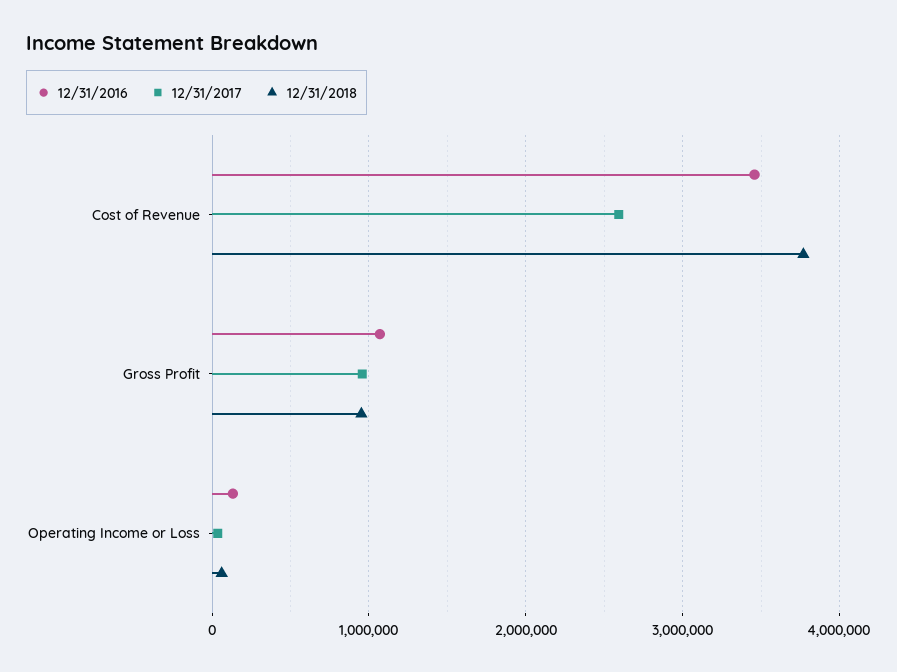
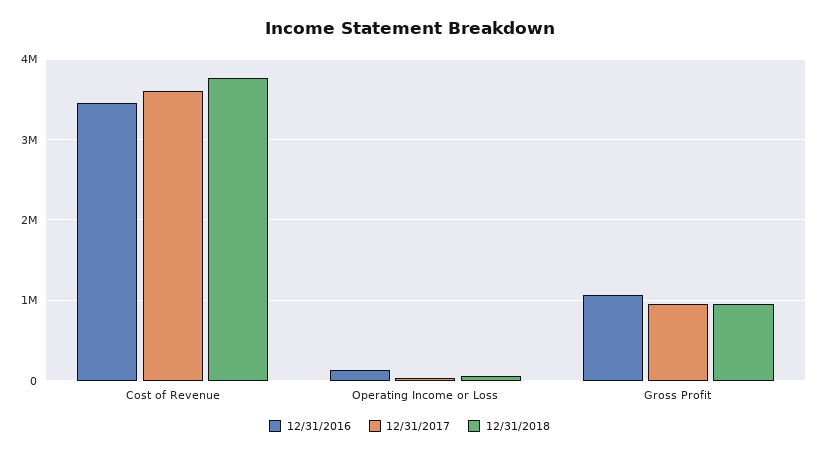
12/31/2017, Cost of Revenue: 2600000 -> 3600000

